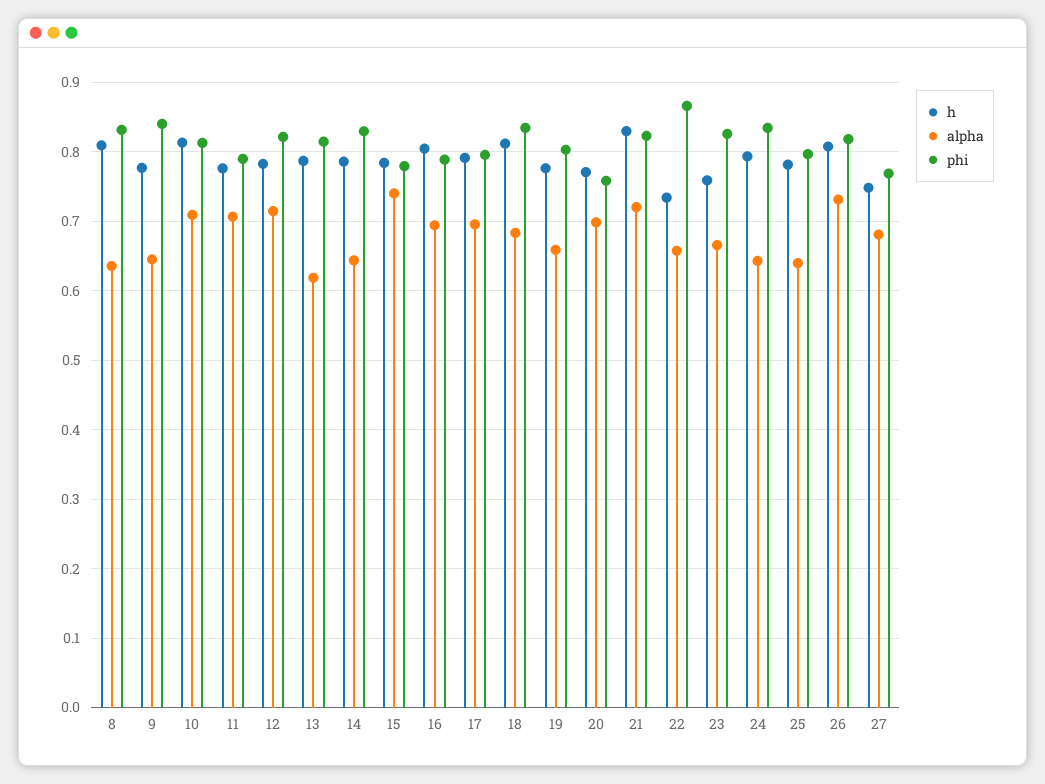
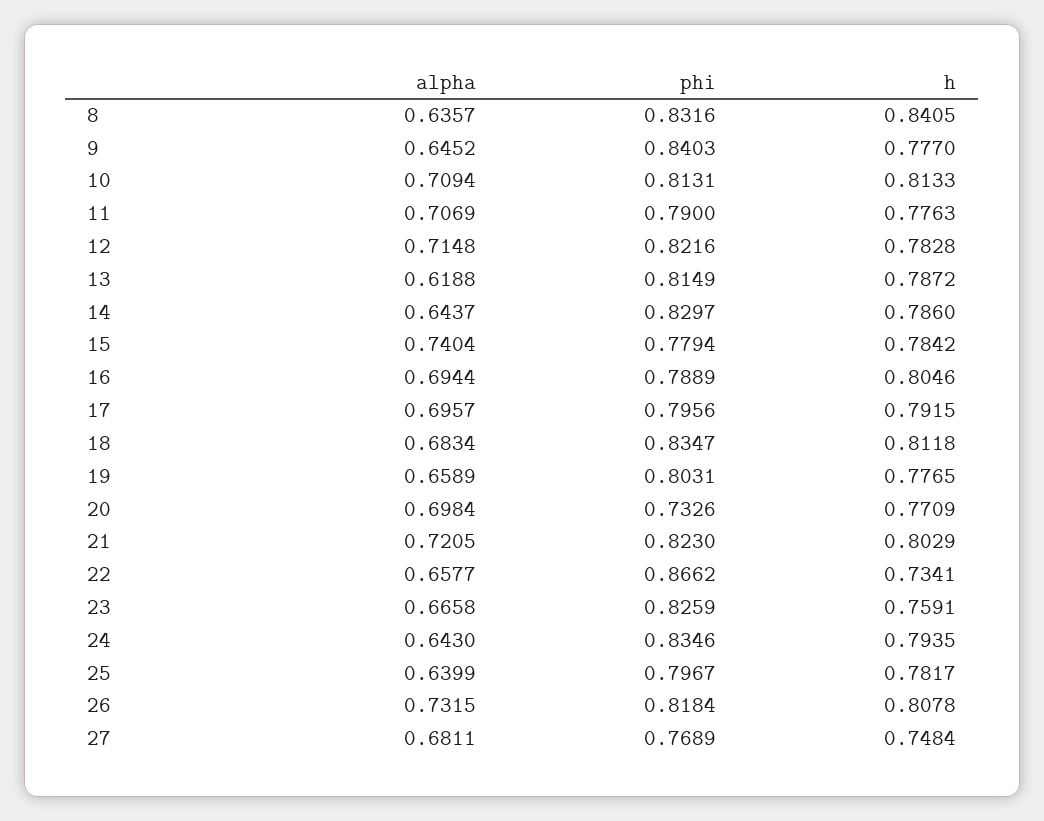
h, 8: 0.81 -> 0.8405
phi, 20: 0.76 -> 0.7326
h, 21: 0.83 -> 0.8029

